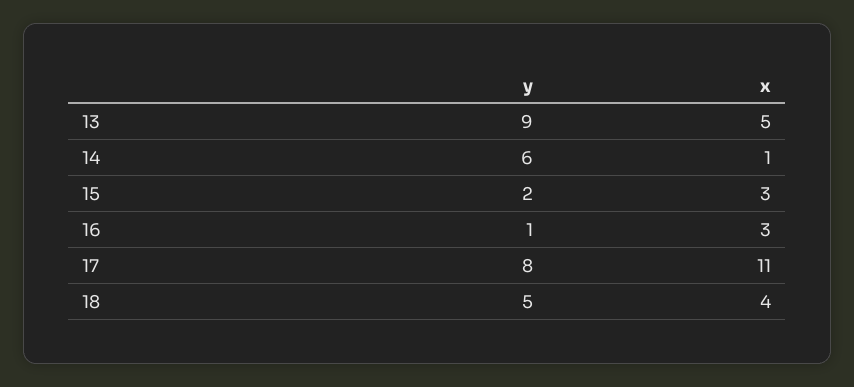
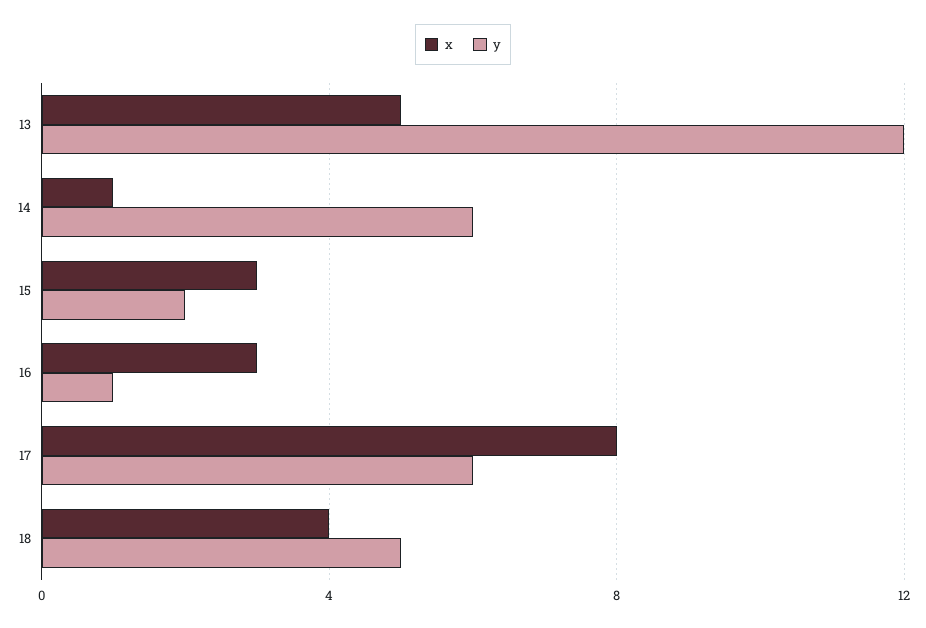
y, 13: 9 -> 12
y, 17: 8 -> 6
x, 17: 11 -> 8

